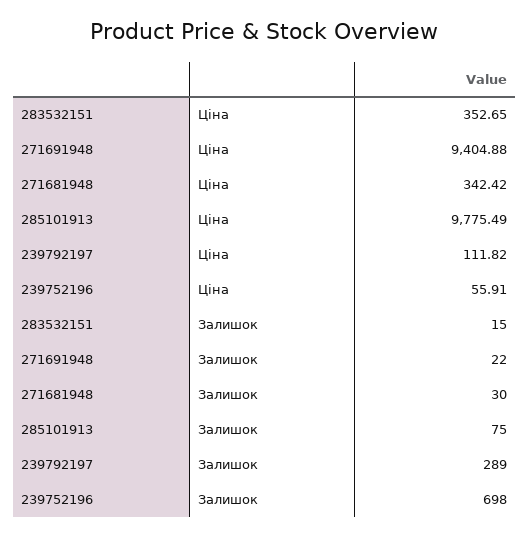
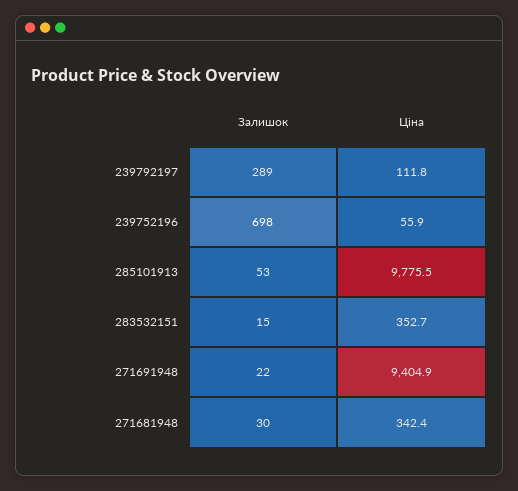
285101913, Залишок: 75 -> 53

